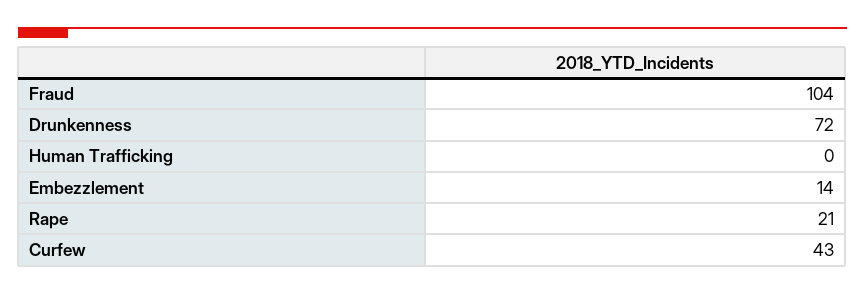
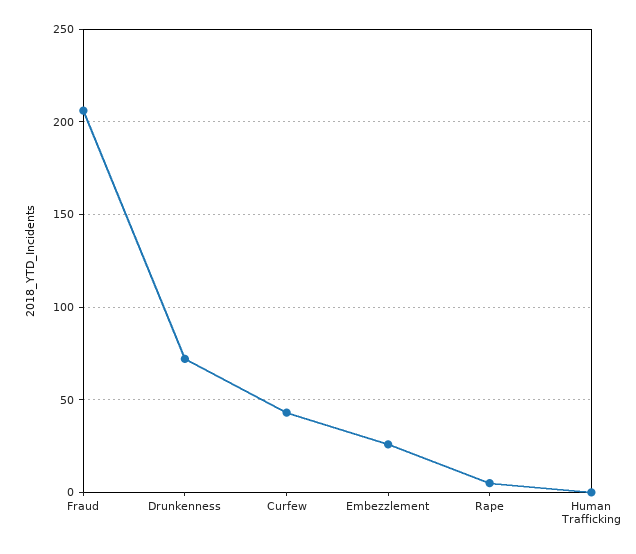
Fraud: 104 -> 205
Embezzlement: 14 -> 25
Rape: 21 -> 5

